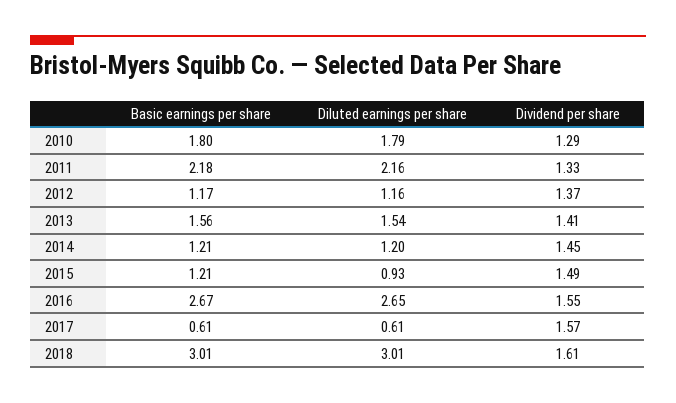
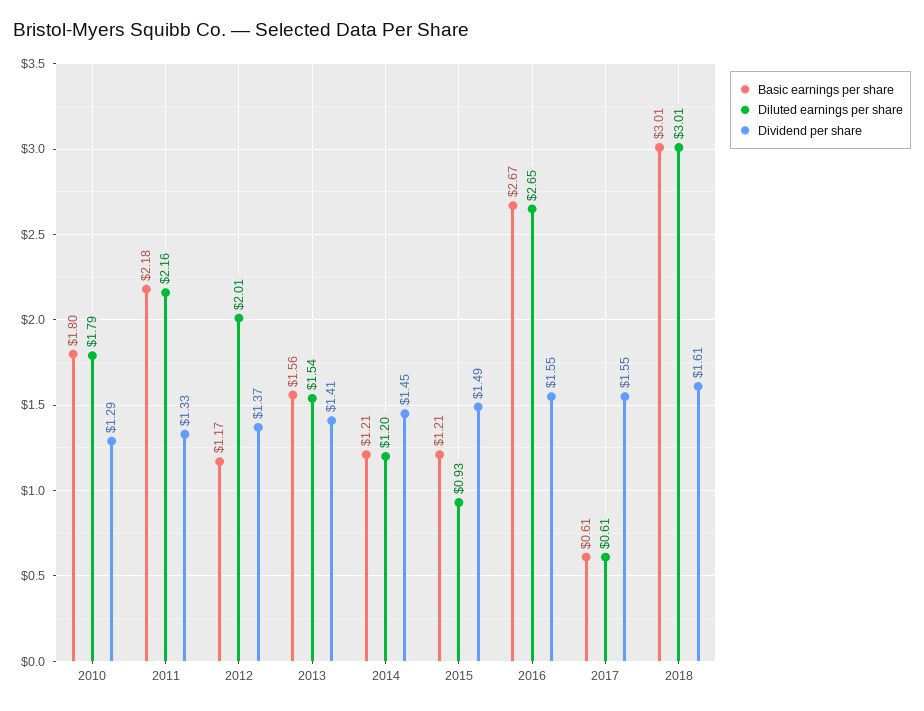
Diluted earnings per share, 2012: 1.16 -> 2.01
Dividend per share, 2017: 1.57 -> 1.55

